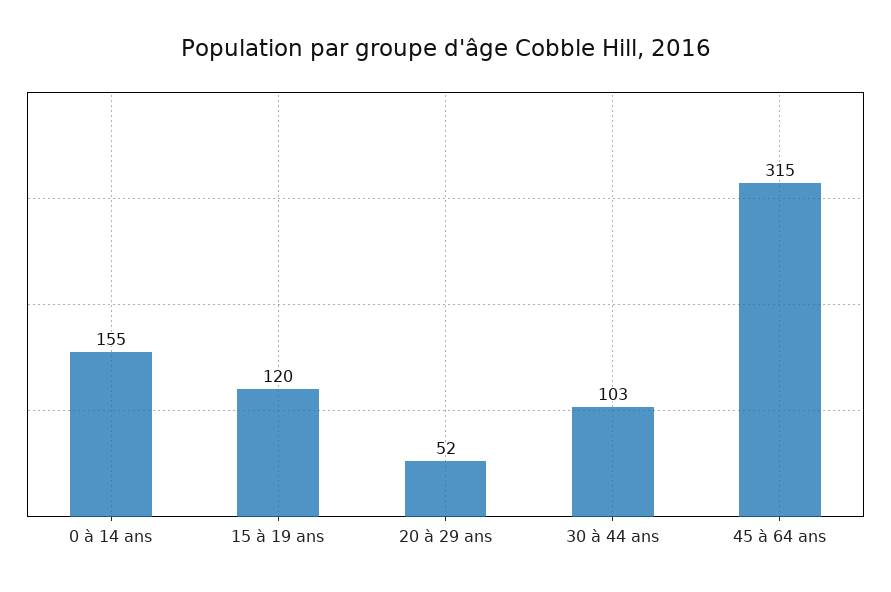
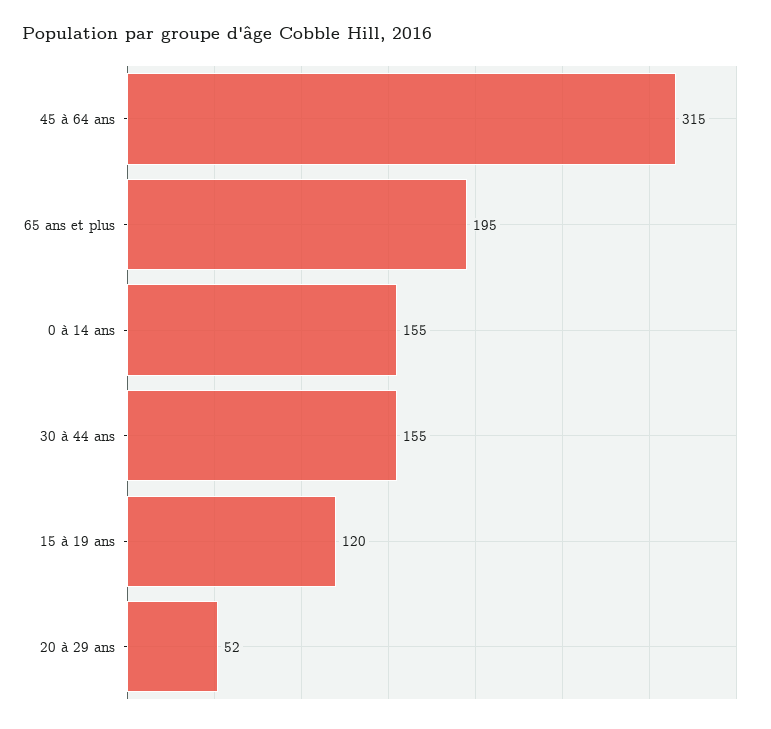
30 à 44 ans: 103 -> 155
65 ans et plus: none -> 195

